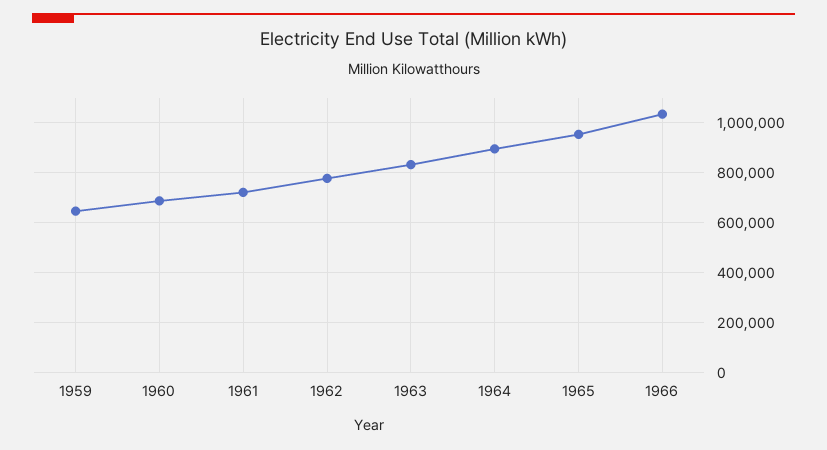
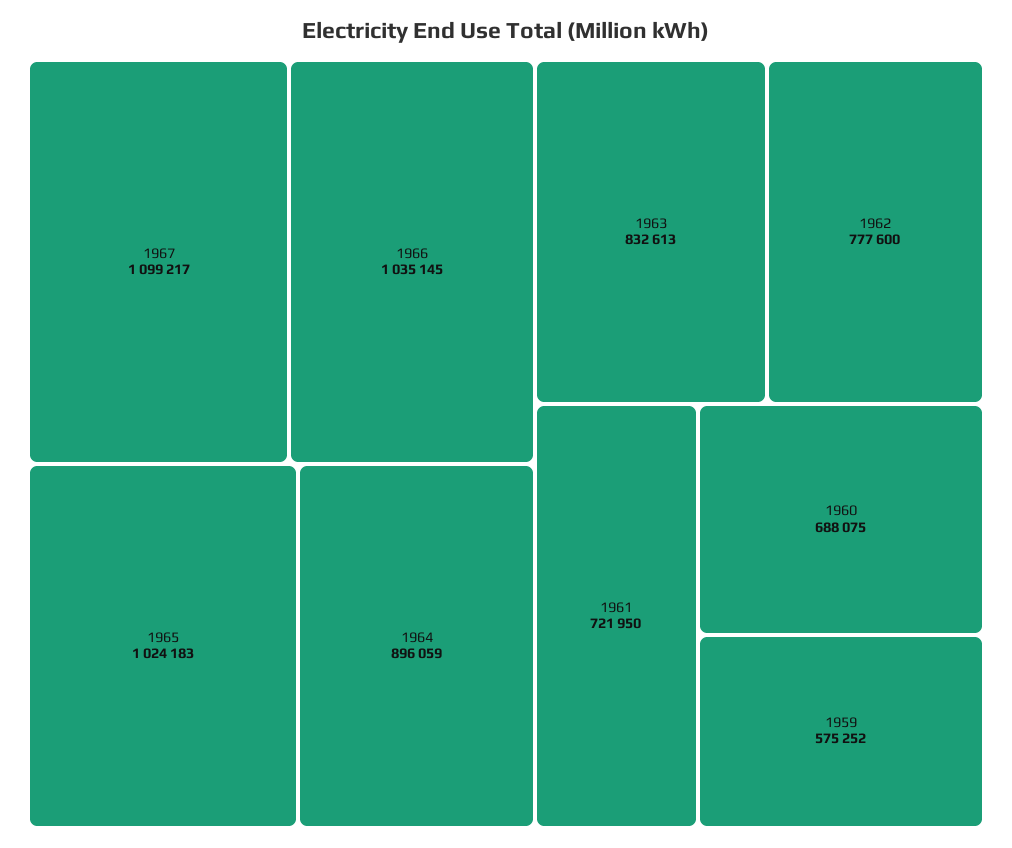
1959: 650000 -> 575252
1965: 950000 -> 1024183
1967: none -> 1099217

